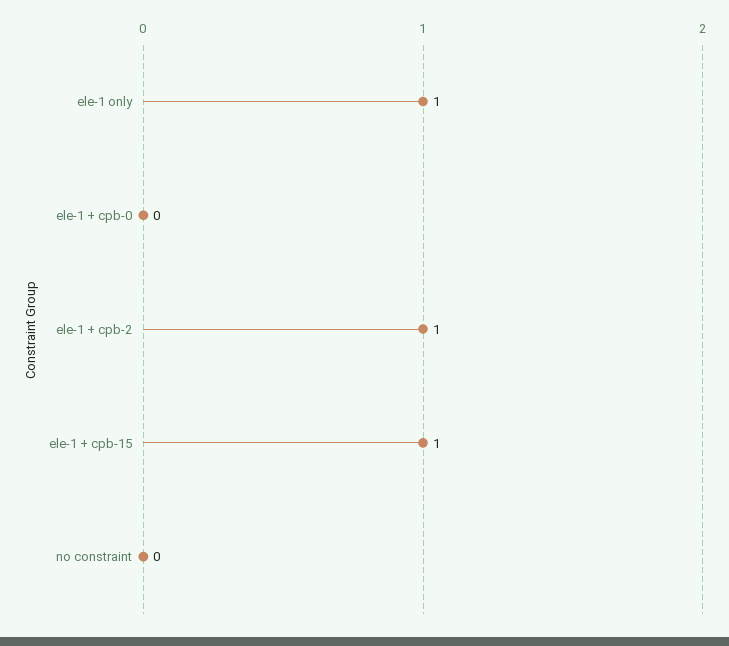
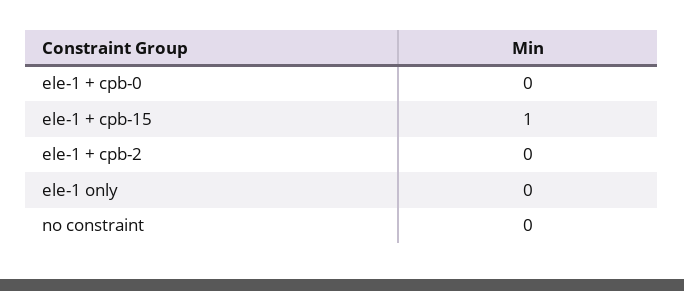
ele-1 only: 1 -> 0
ele-1 + cpb-2: 1 -> 0

